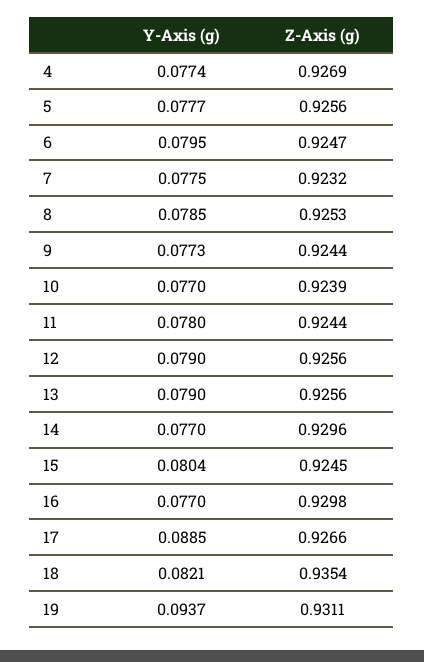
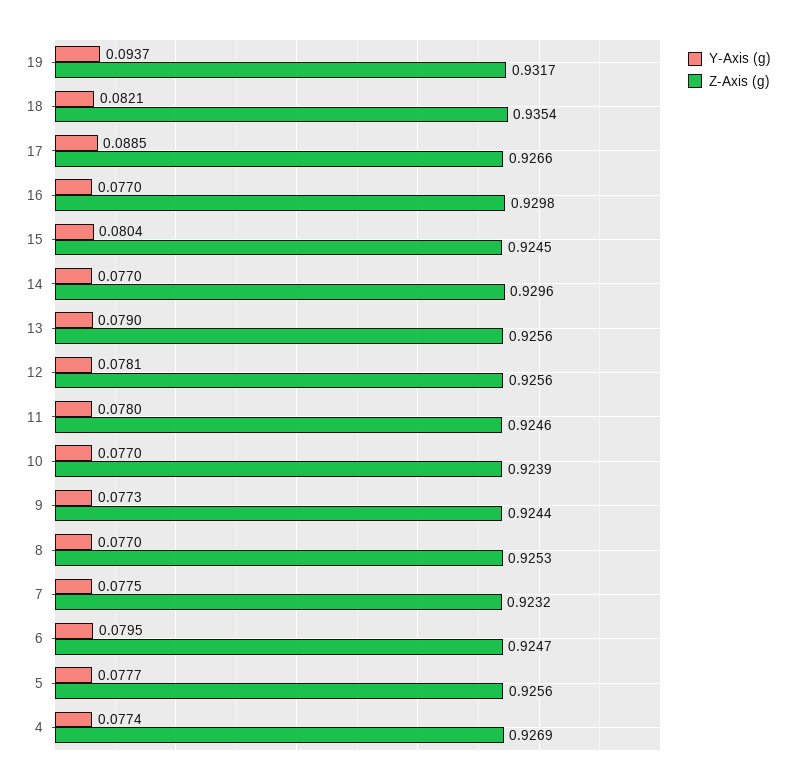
Y-Axis (g), 8: 0.0785 -> 0.077
Z-Axis (g), 11: 0.9244 -> 0.9246
Y-Axis (g), 12: 0.079 -> 0.0781
Z-Axis (g), 19: 0.9311 -> 0.9317

